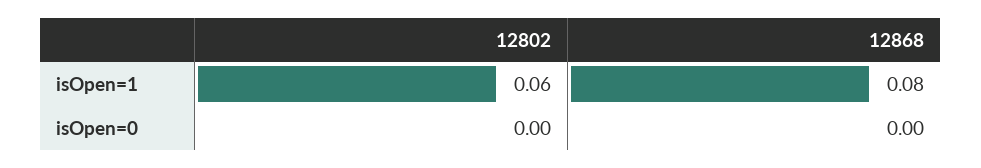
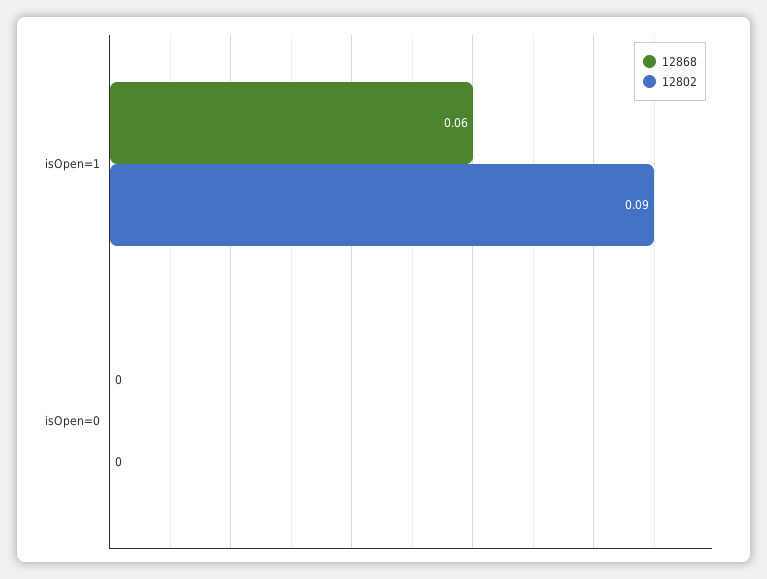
12802, isOpen=1: 0.06 -> 0.09
12868, isOpen=1: 0.08 -> 0.06

